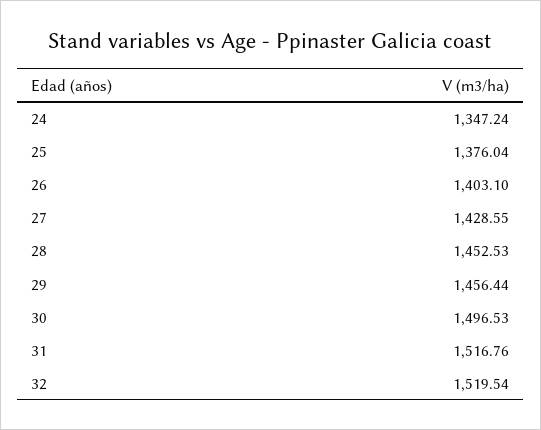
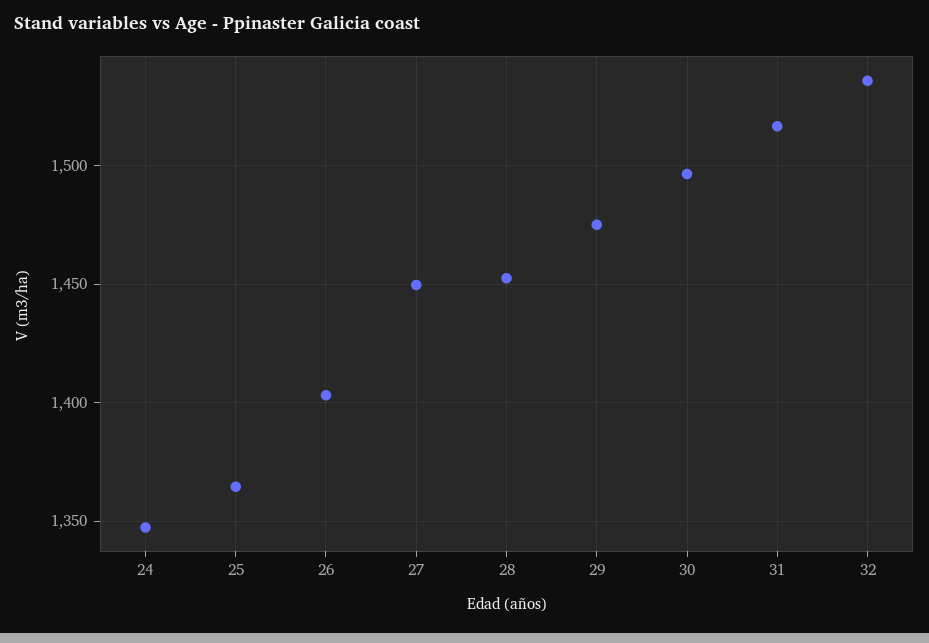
25: 1376.04 -> 1365
27: 1428.55 -> 1450
29: 1456.44 -> 1475
32: 1519.54 -> 1535

